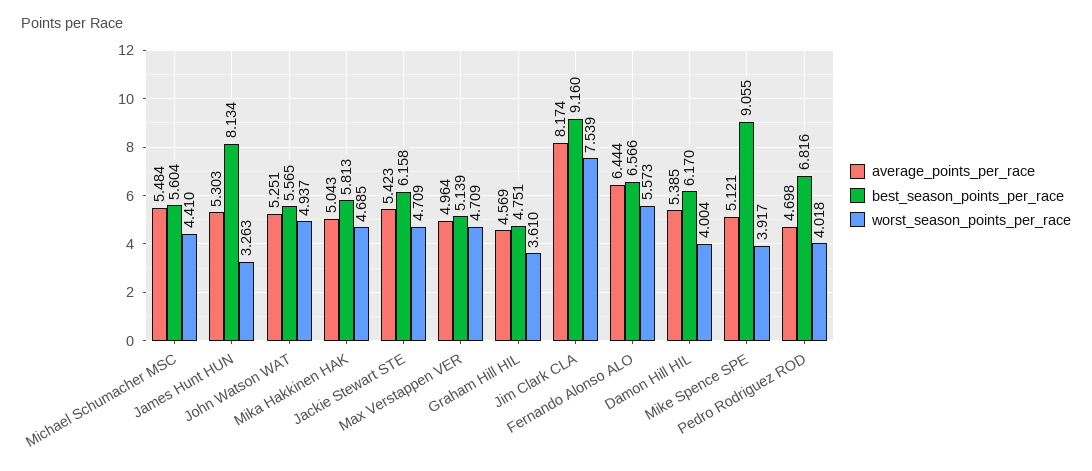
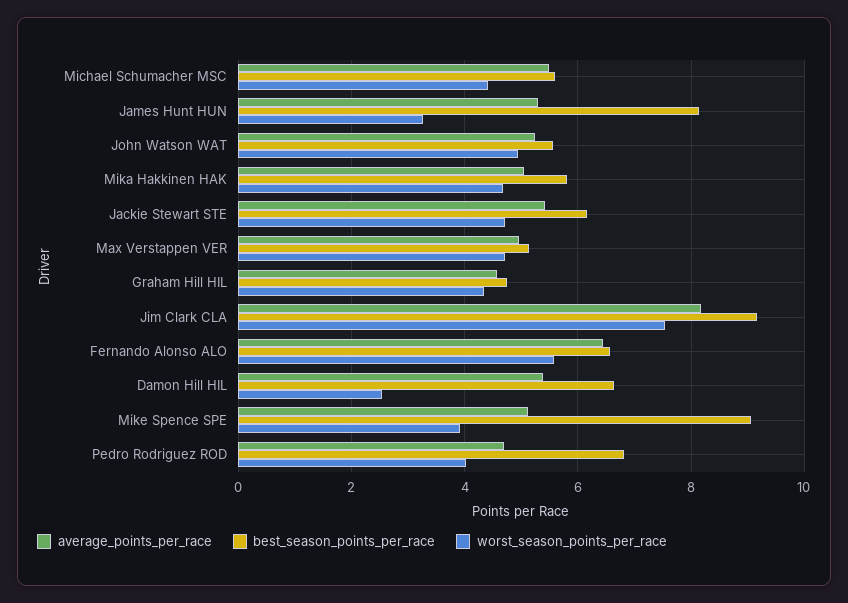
worst_season_points_per_race, Graham Hill HIL: 3.61 -> 4.4
best_season_points_per_race, Damon Hill HIL: 6.17 -> 6.6
worst_season_points_per_race, Damon Hill HIL: 4.004 -> 2.6

